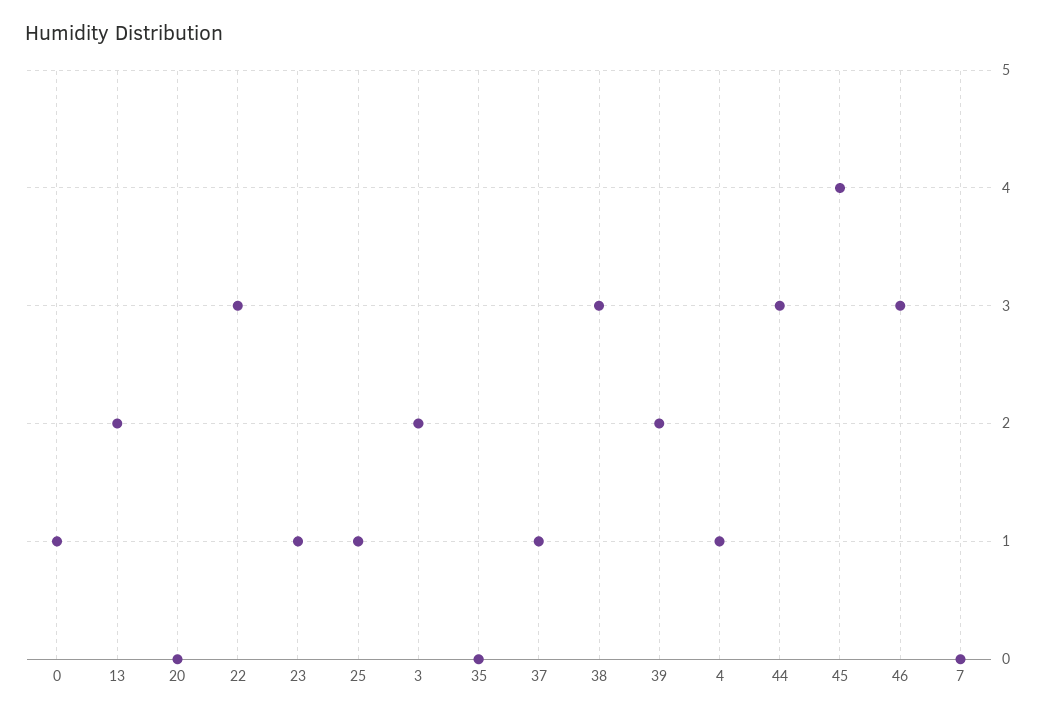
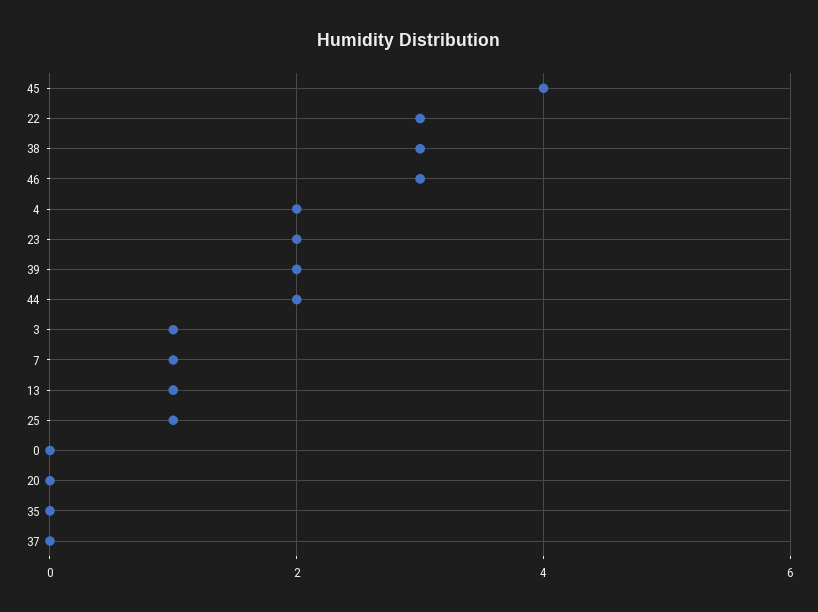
0: 1 -> 0
13: 2 -> 1
23: 1 -> 2
3: 2 -> 1
37: 1 -> 0
4: 1 -> 2
44: 3 -> 2
7: 0 -> 1

